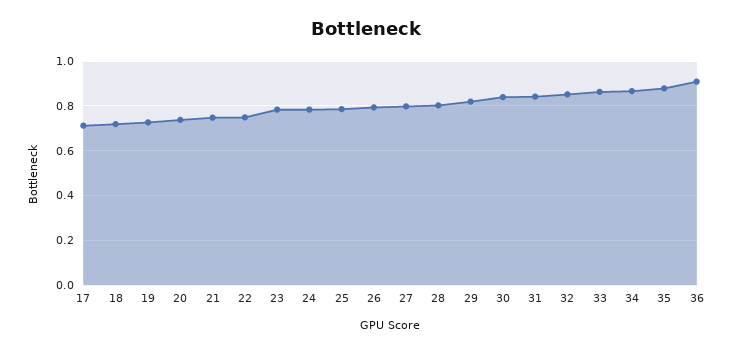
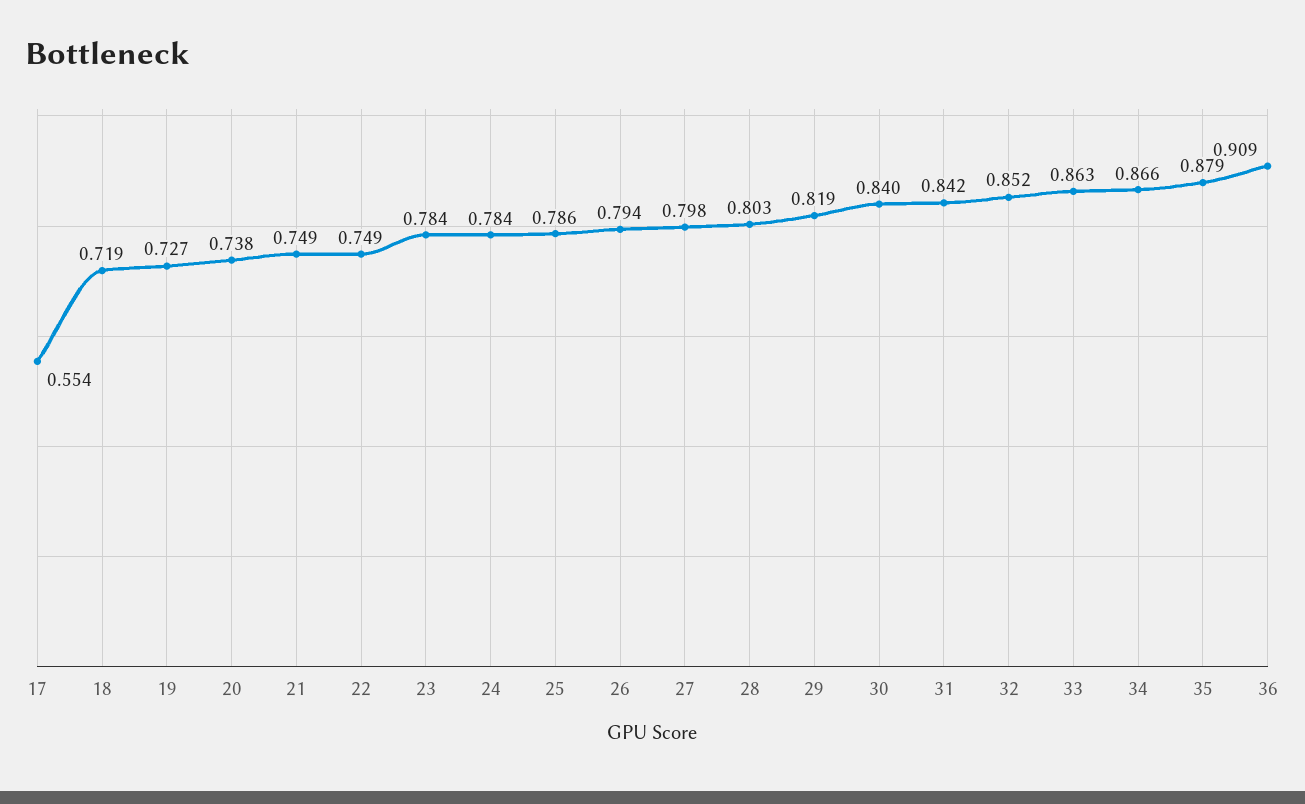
17: 0.7 -> 0.554

